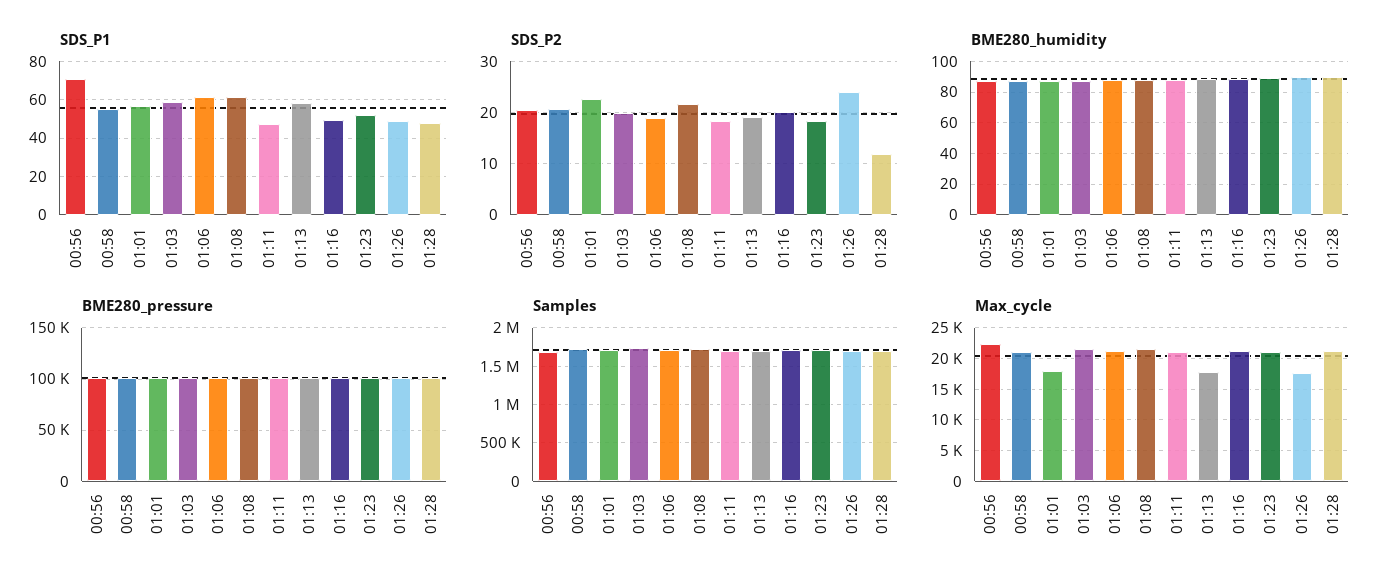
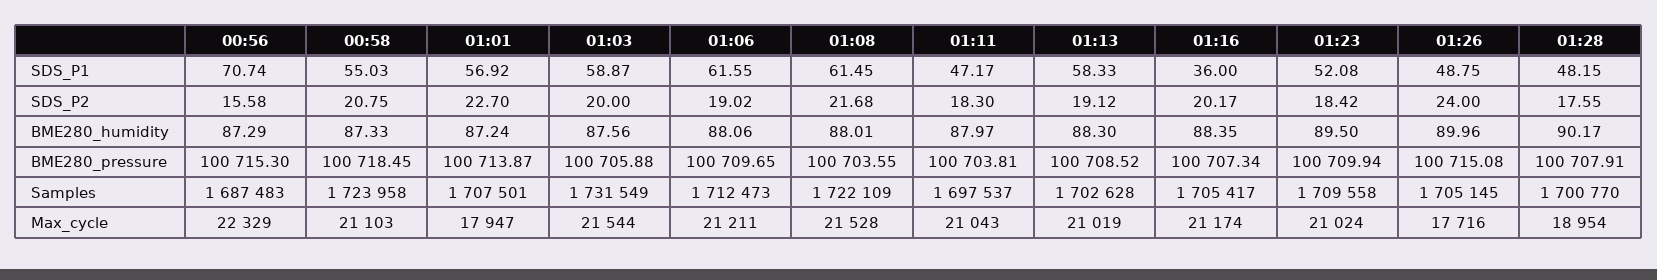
SDS_P1, 01:16: 50 -> 36
SDS_P2, 00:56: 20 -> 15.58
SDS_P2, 01:28: 12 -> 17.55
Max_cycle, 01:13: 18000 -> 21019
Max_cycle, 01:28: 21000 -> 18954

